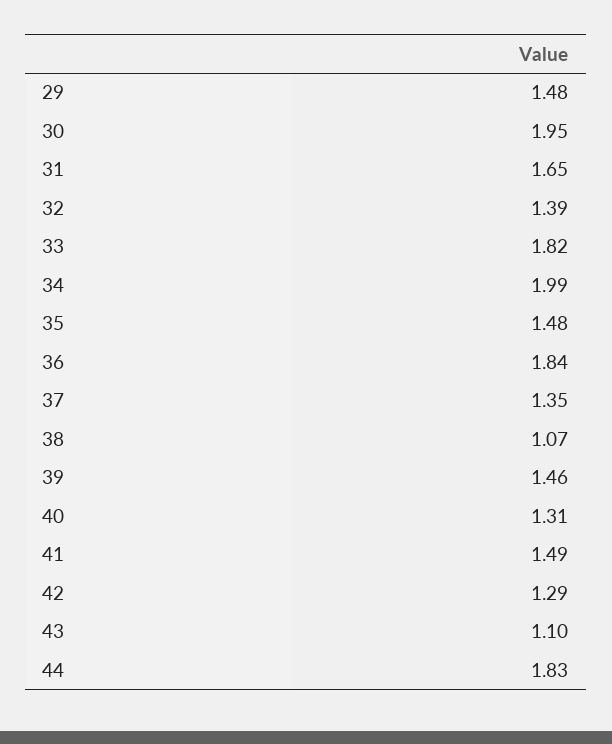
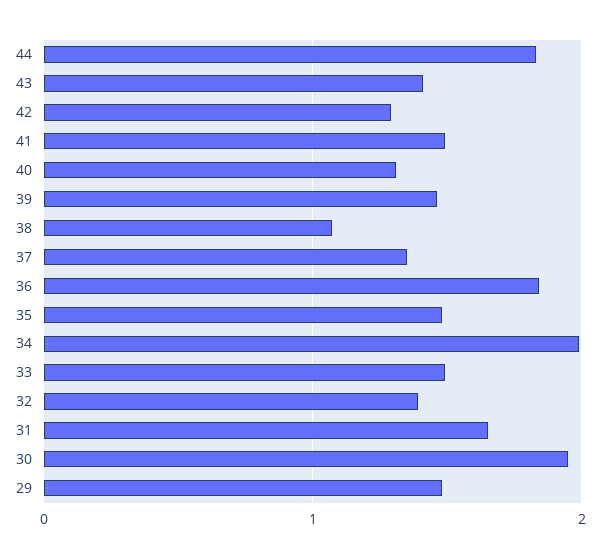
33: 1.82 -> 1.5
43: 1.1 -> 1.4

